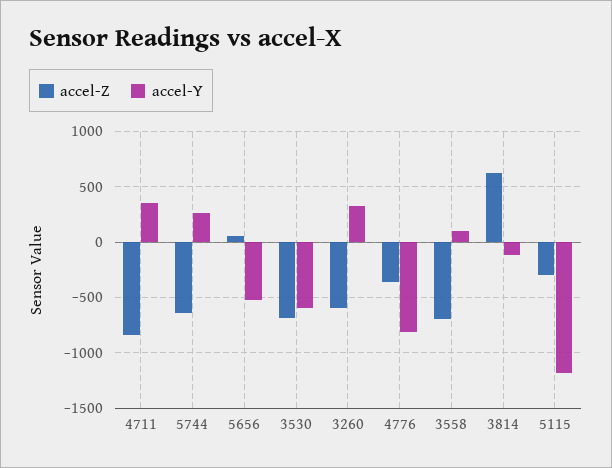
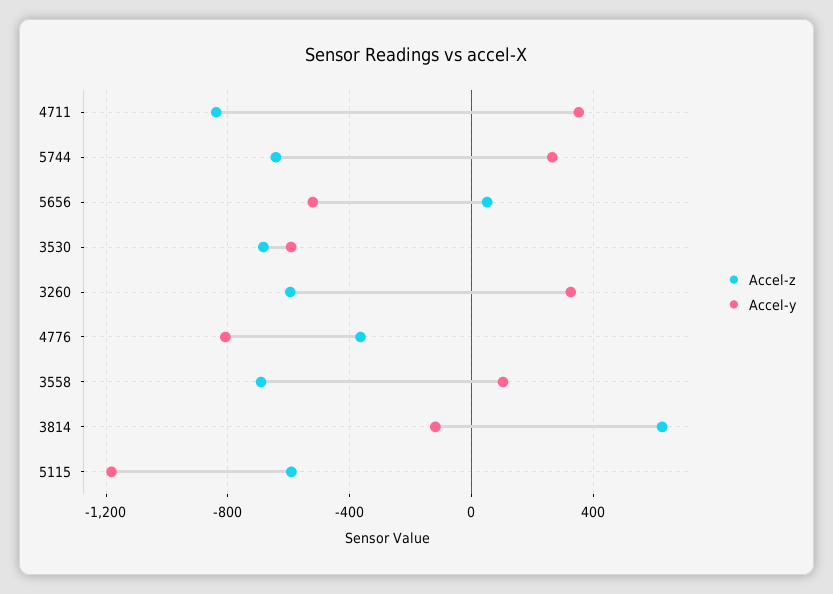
accel-Z, 5115: -300 -> -600

